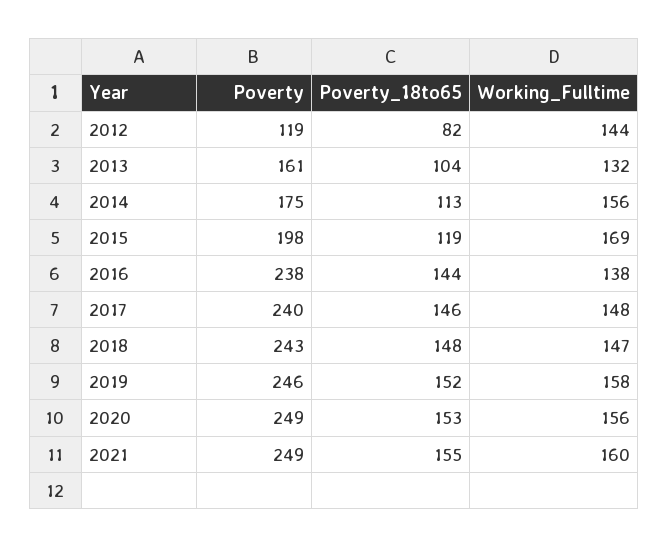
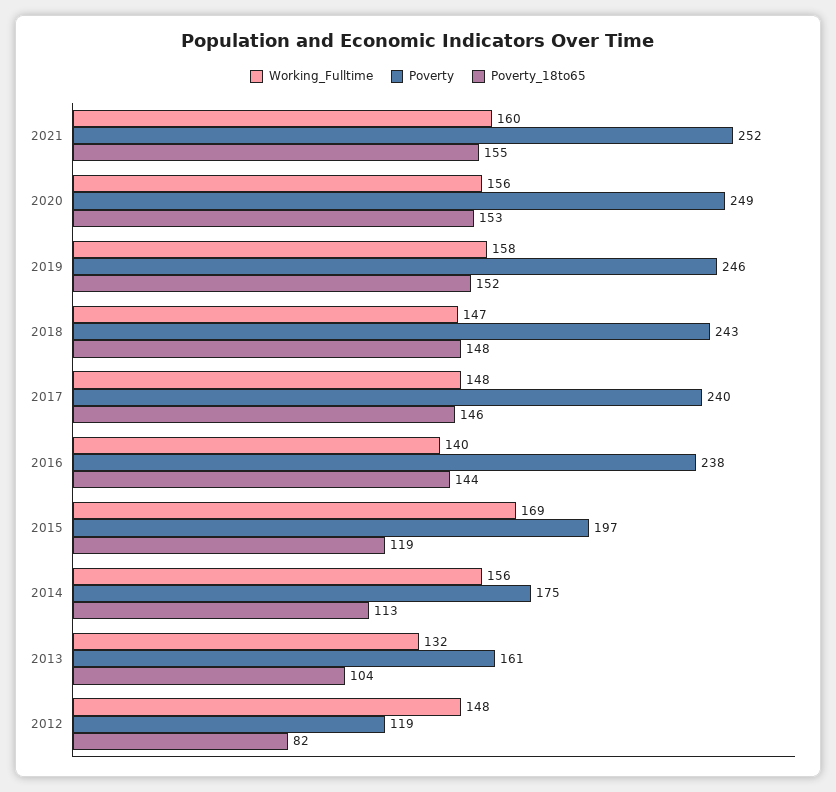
Working_Fulltime, 2012: 144 -> 148
Poverty, 2015: 198 -> 197
Working_Fulltime, 2016: 138 -> 140
Poverty, 2021: 249 -> 252

